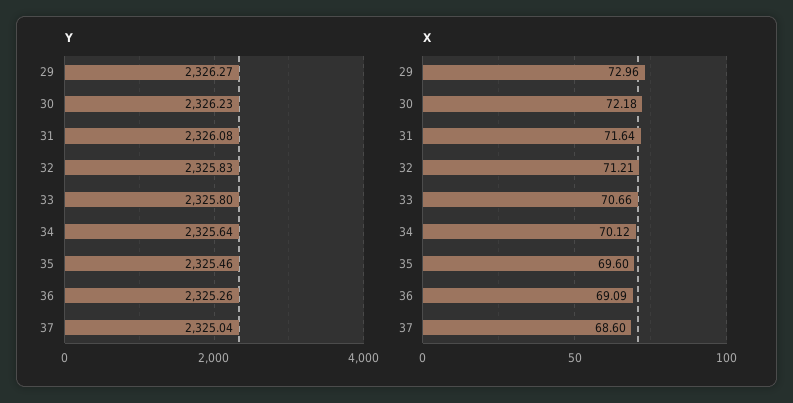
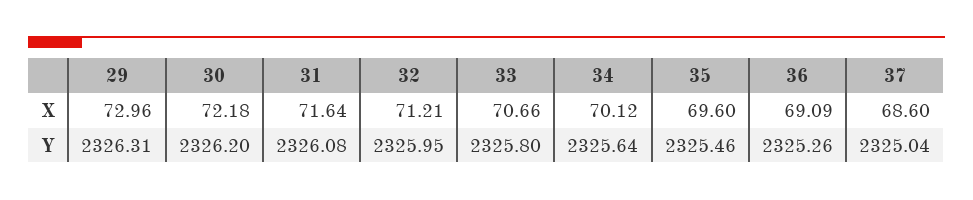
Y, 29: 2326.27 -> 2326.31
Y, 30: 2326.23 -> 2326.2
Y, 32: 2325.83 -> 2325.95

